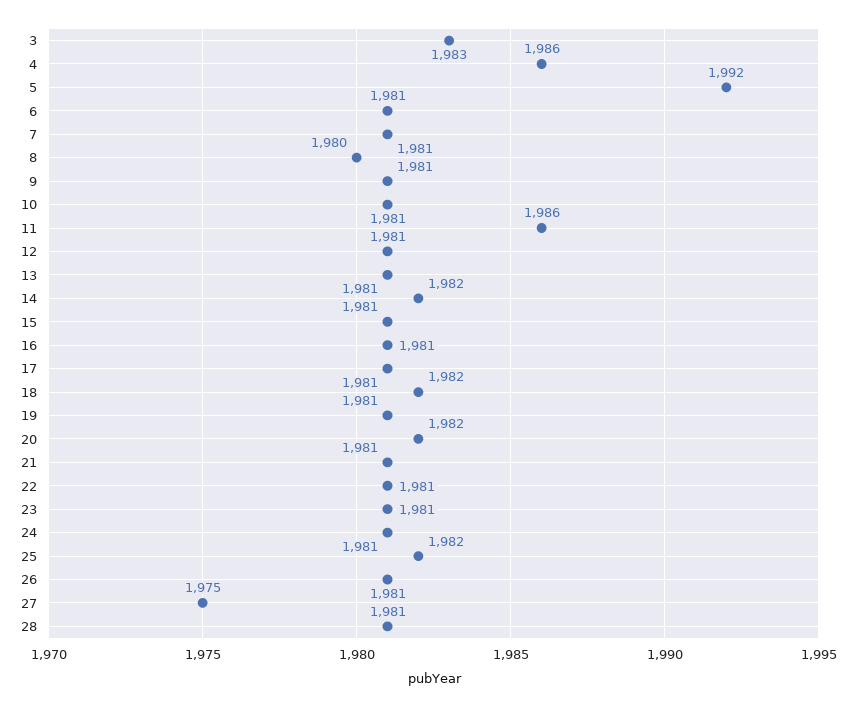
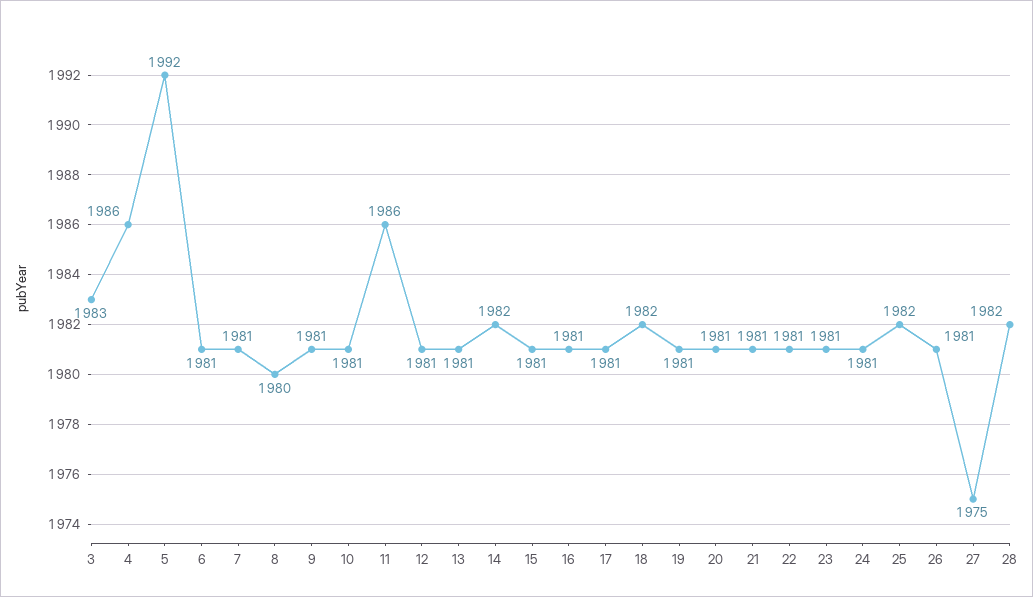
20: 1982 -> 1981
28: 1981 -> 1982

